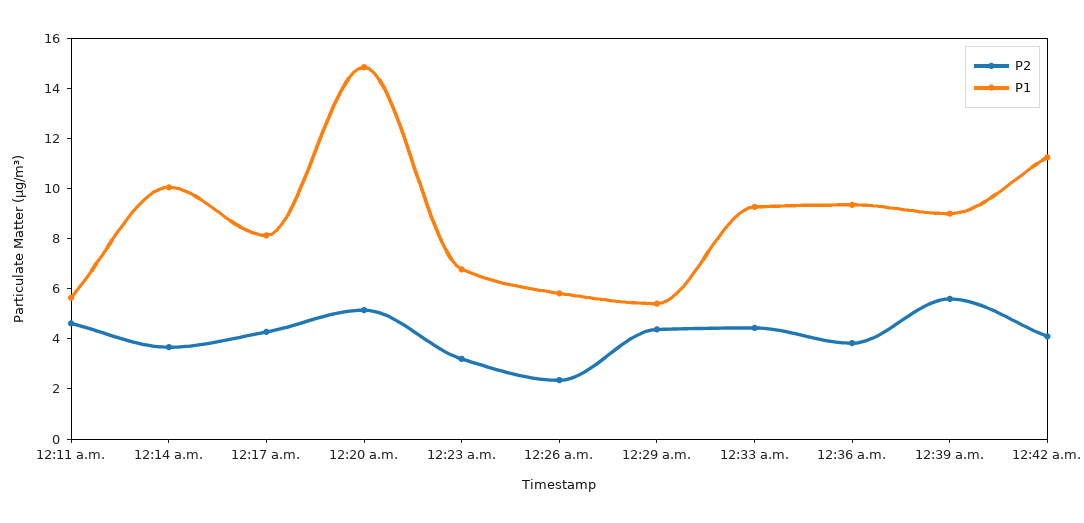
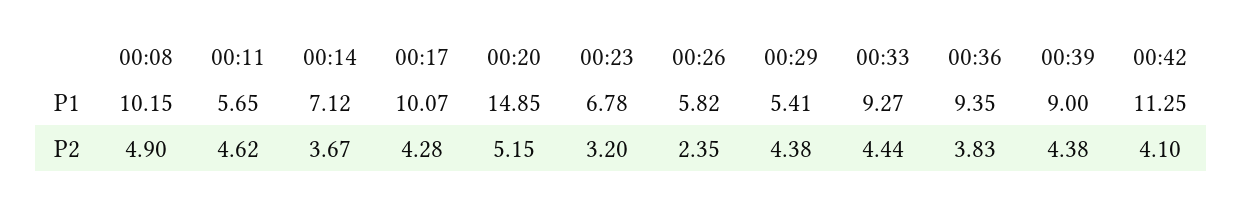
P1, 12:14 a.m.: 10 -> 7.12
P1, 12:17 a.m.: 8 -> 10.07
P2, 12:39 a.m.: 5.5 -> 4.38
P1, 00:08: none -> 10.15
P2, 00:08: none -> 4.9

